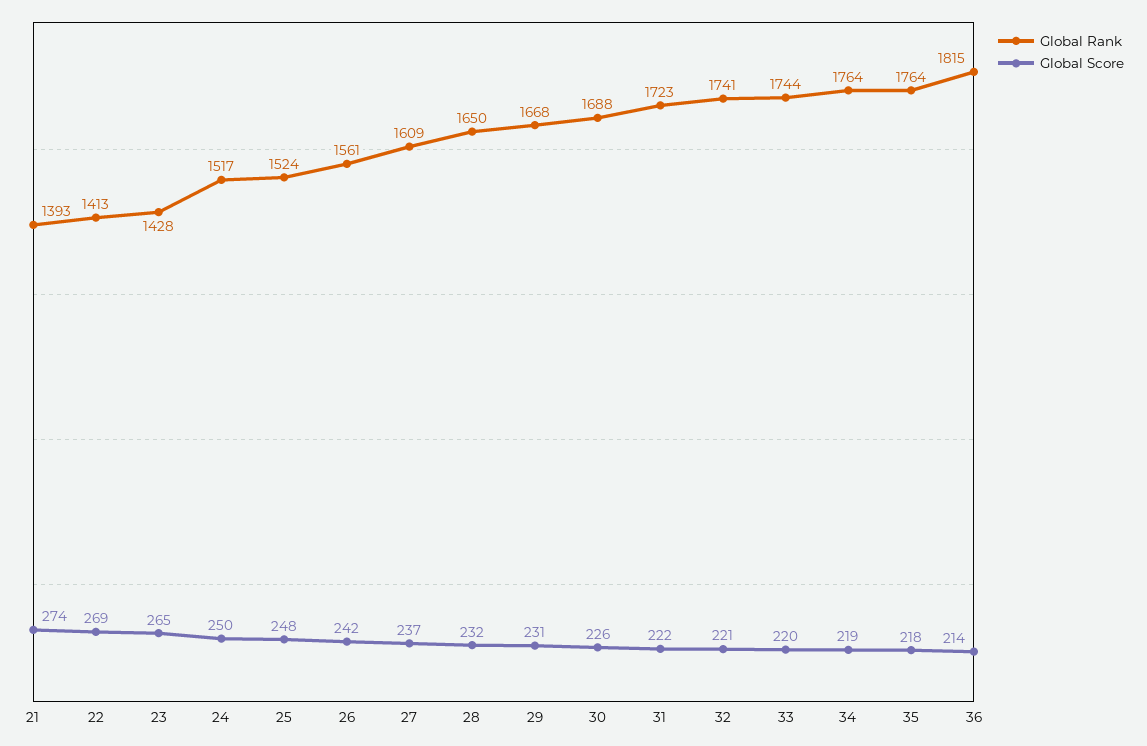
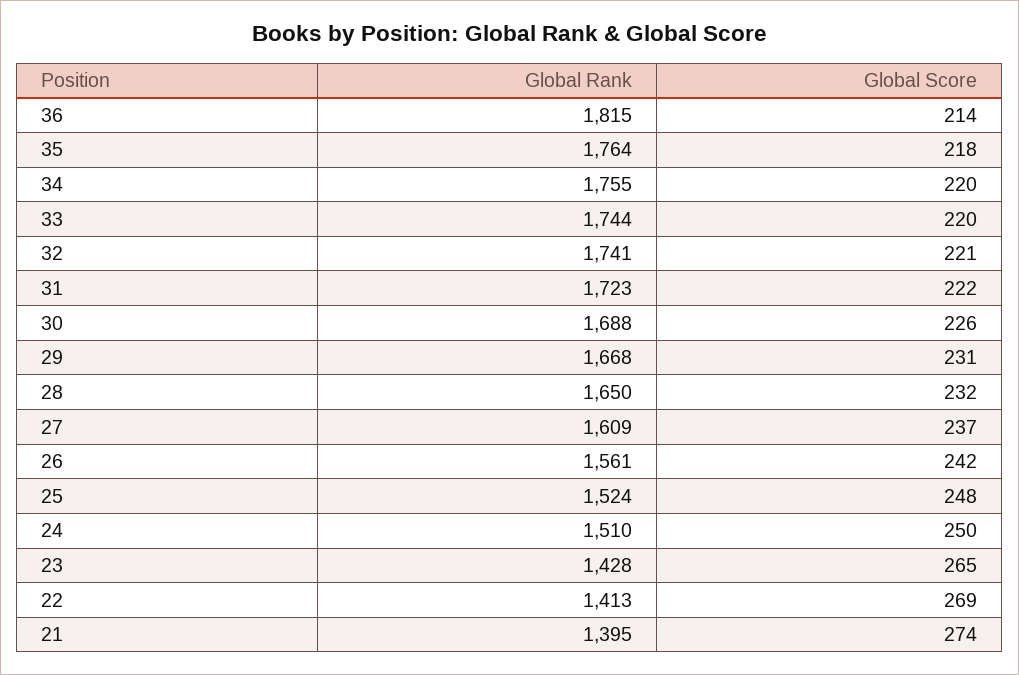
Global Rank, 21: 1393 -> 1395
Global Rank, 24: 1517 -> 1510
Global Rank, 34: 1764 -> 1755
Global Score, 34: 219 -> 220

